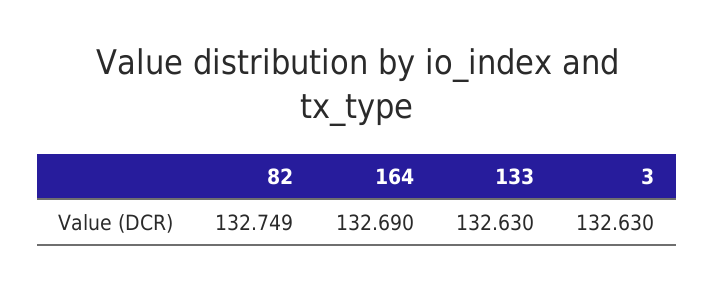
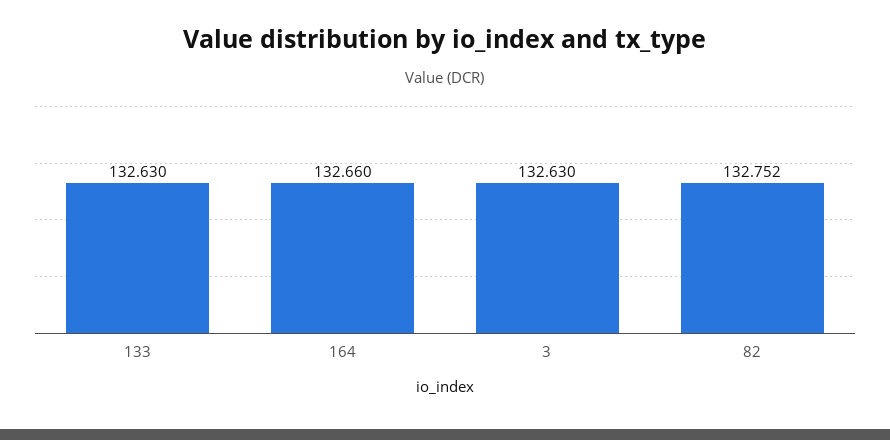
82: 132.749 -> 132.752
164: 132.69 -> 132.66

